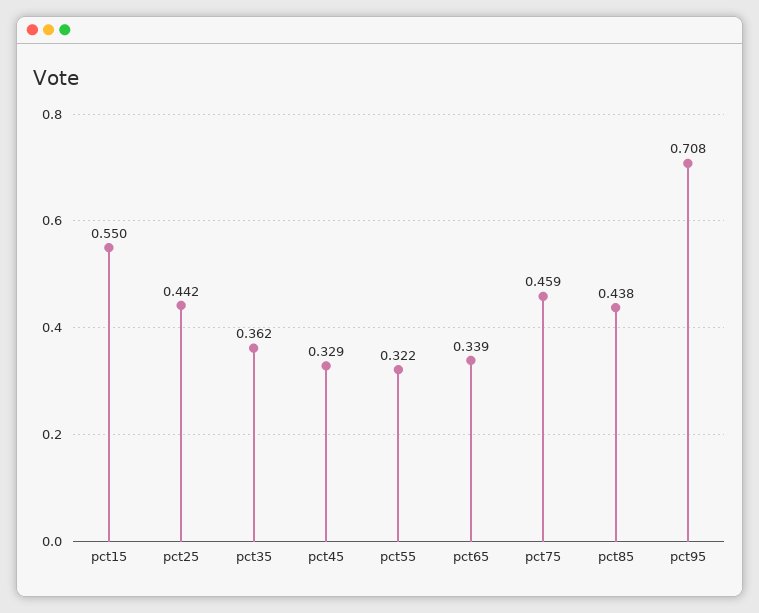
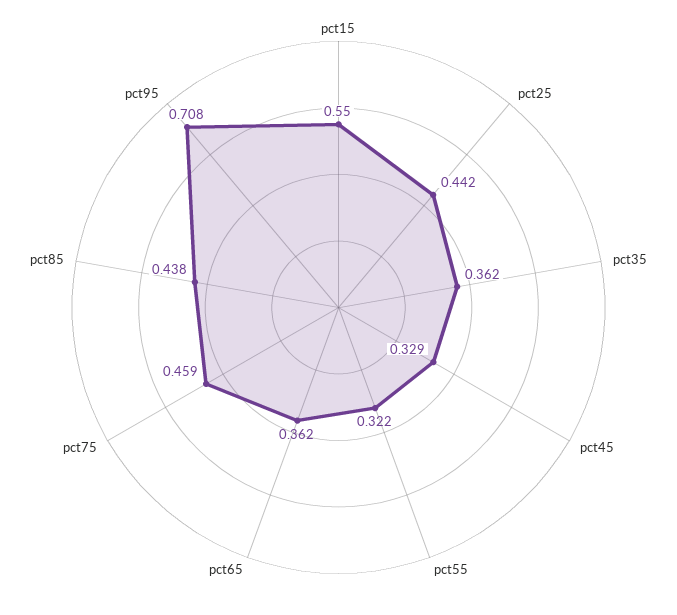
pct65: 0.339 -> 0.362

